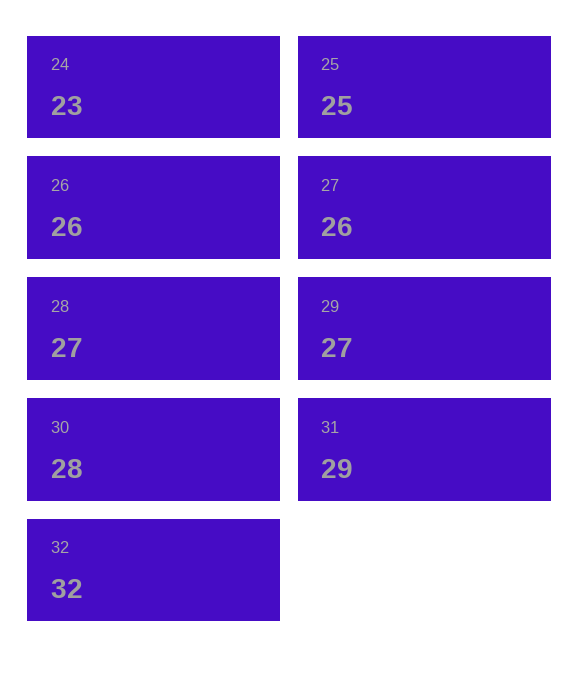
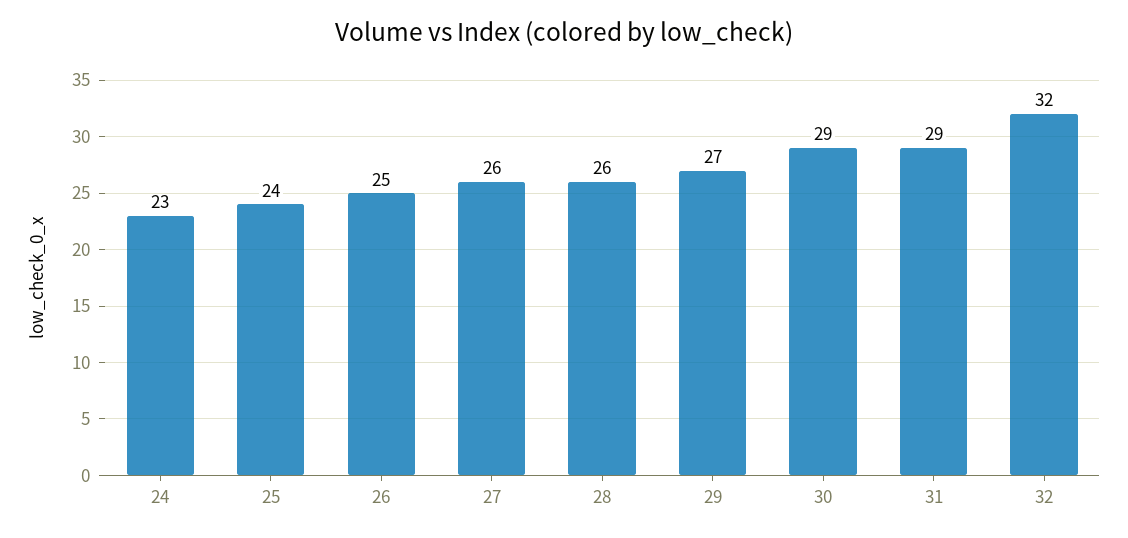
25: 25 -> 24
26: 26 -> 25
28: 27 -> 26
30: 28 -> 29

